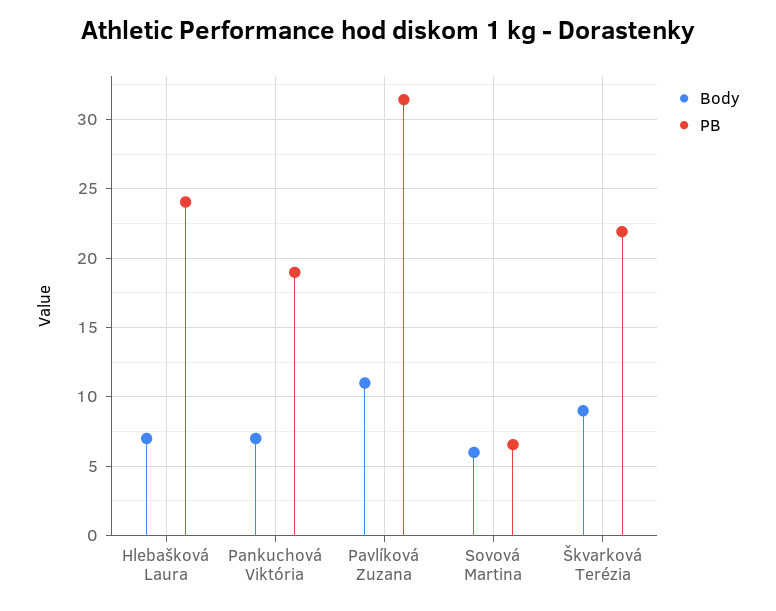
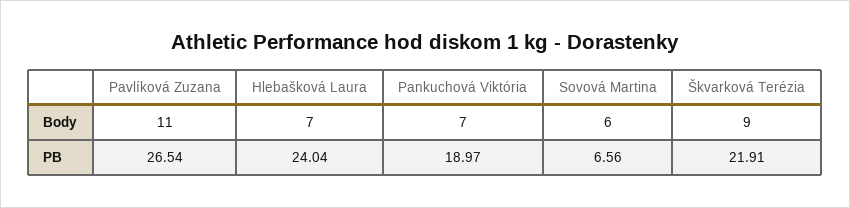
PB, Pavlíková Zuzana: 31.5 -> 26.54

